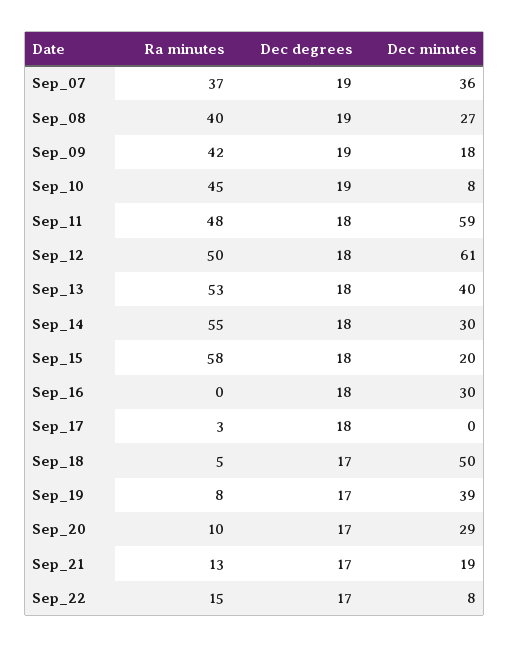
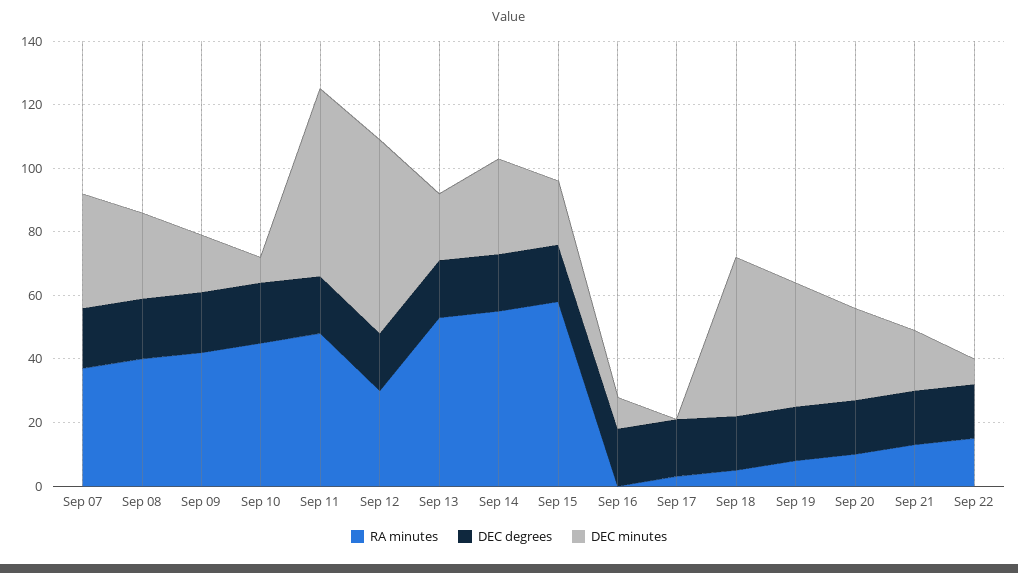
Ra minutes, Sep_12: 50 -> 30
Dec minutes, Sep_13: 40 -> 20
Dec minutes, Sep_16: 30 -> 10

